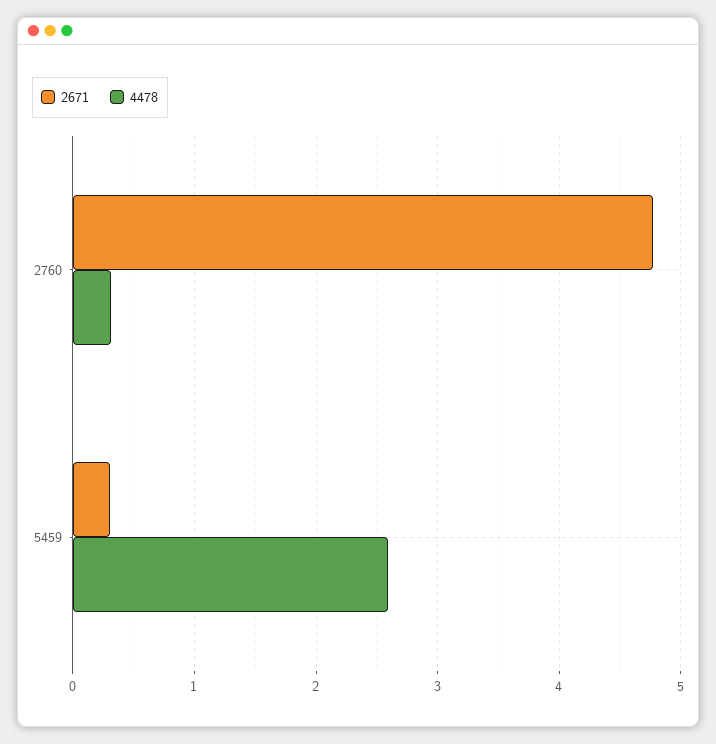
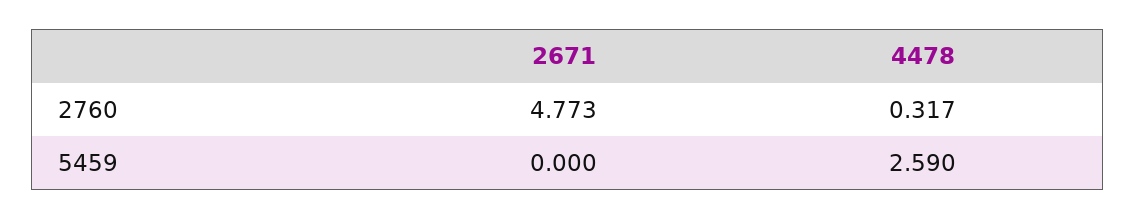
2671, 5459: 0.3 -> 0

